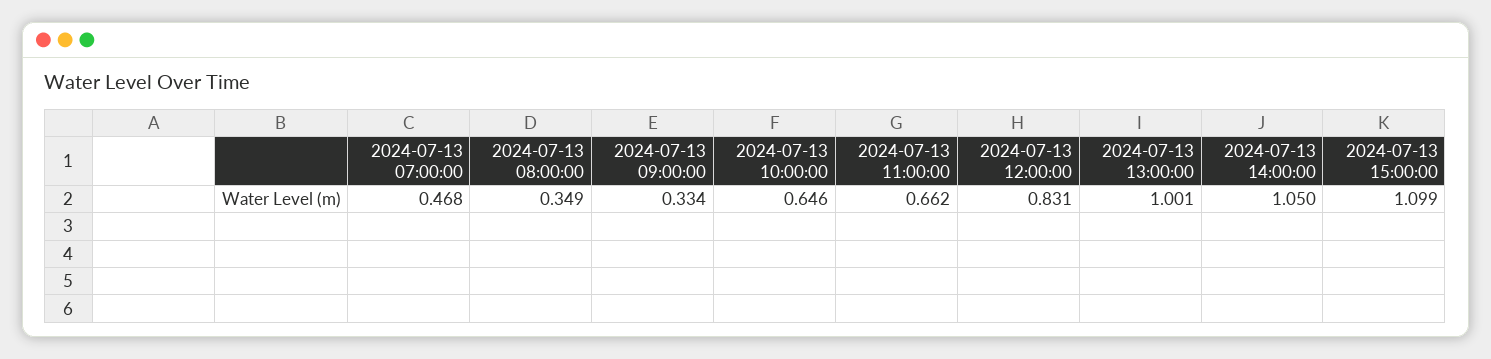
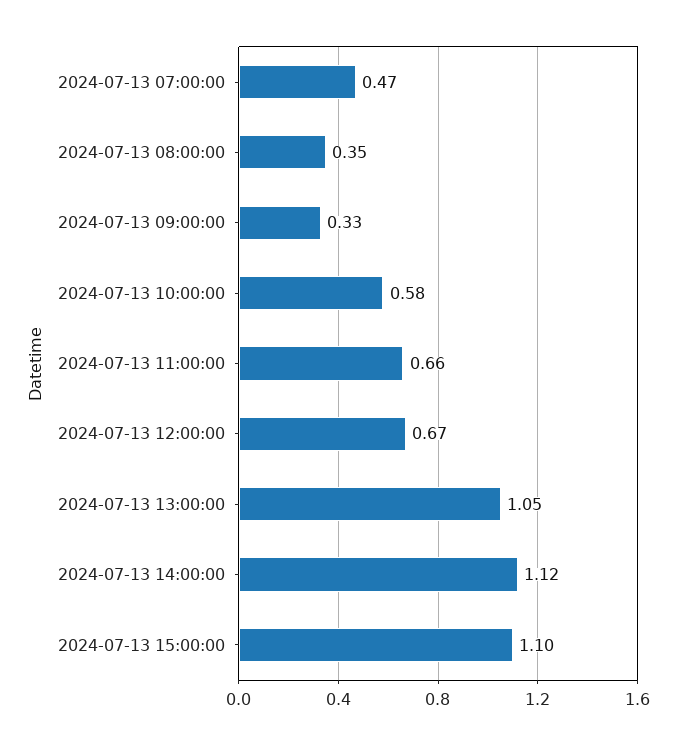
2024-07-13 10:00:00: 0.646 -> 0.58
2024-07-13 12:00:00: 0.831 -> 0.67
2024-07-13 13:00:00: 1.001 -> 1.05
2024-07-13 14:00:00: 1.05 -> 1.12

